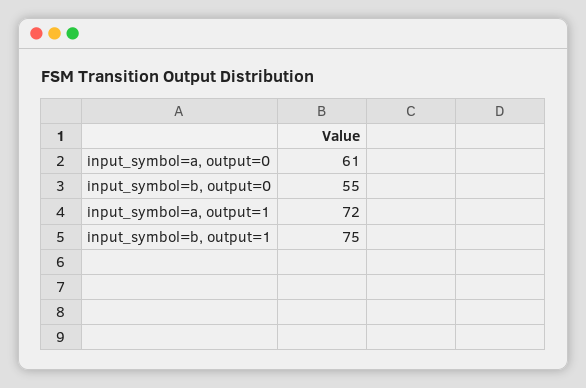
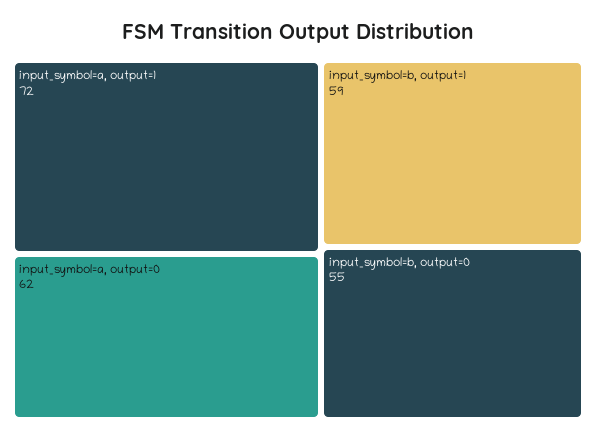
input_symbol=a, output=0: 61 -> 62
input_symbol=b, output=1: 75 -> 59

